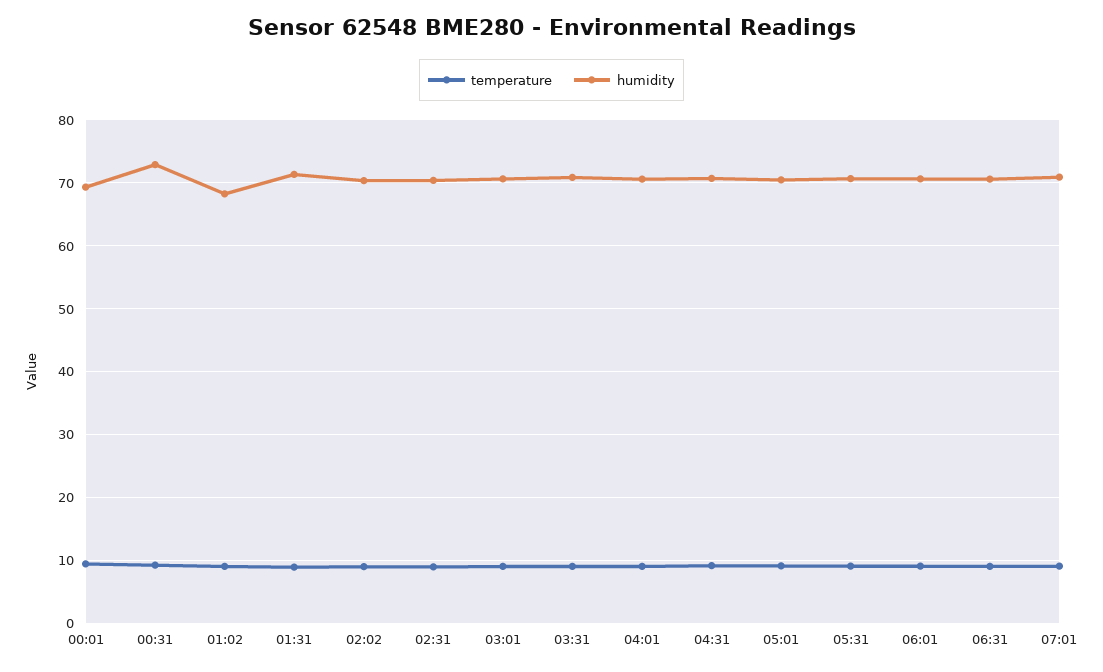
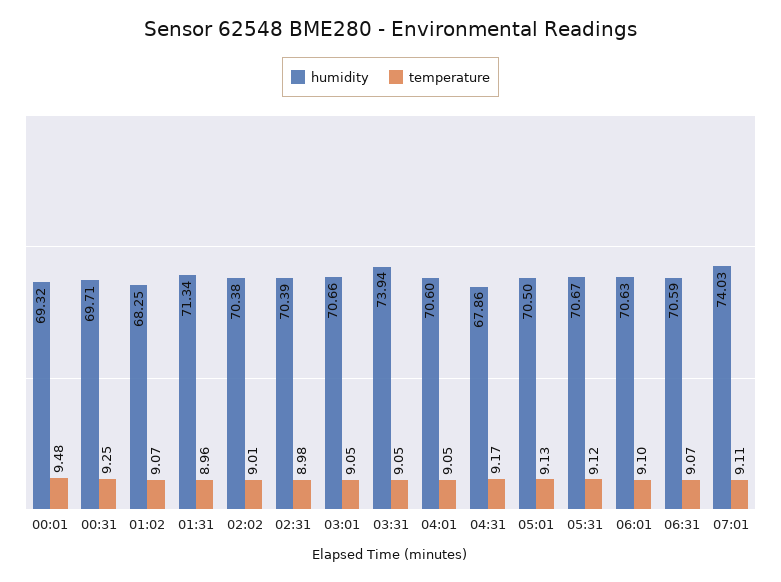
humidity, 00:31: 73 -> 69.71
humidity, 03:31: 71 -> 73.94
humidity, 04:31: 71 -> 67.86
humidity, 07:01: 71 -> 74.03

